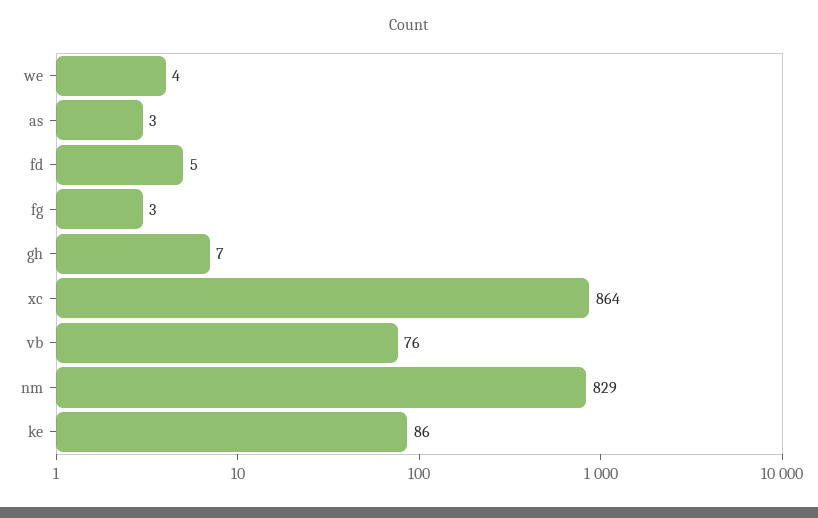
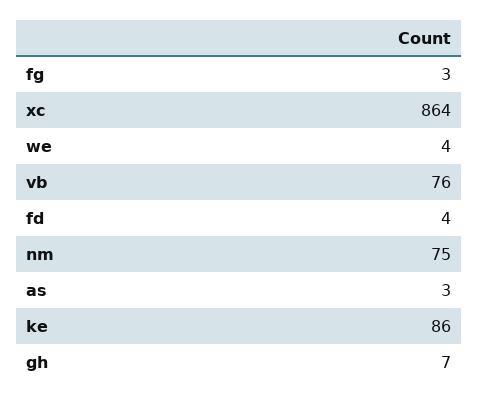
fd: 5 -> 4
nm: 829 -> 75

